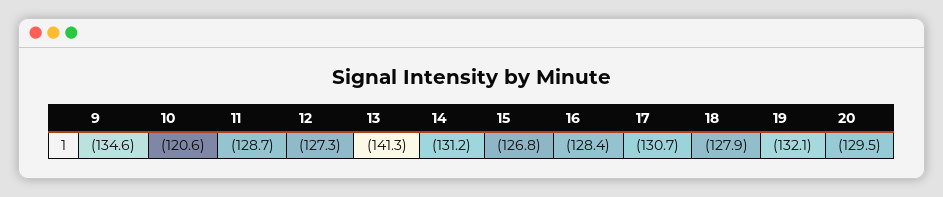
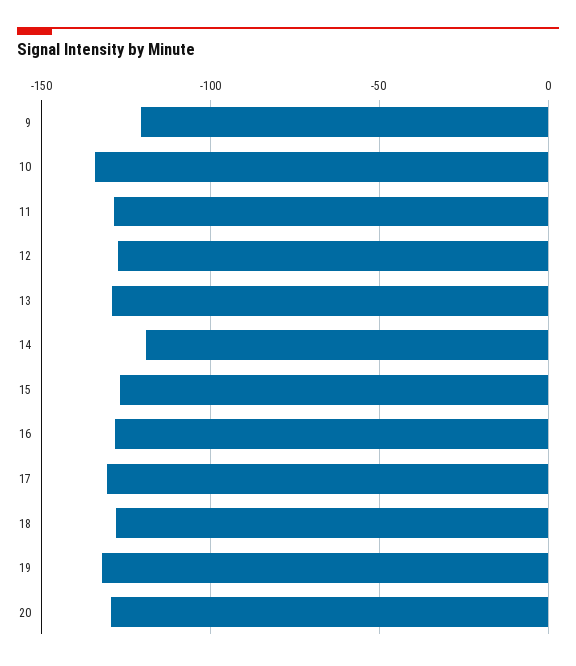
9: -134.6 -> -120
10: -120.6 -> -135
13: -141.3 -> -130
14: -131.2 -> -120

